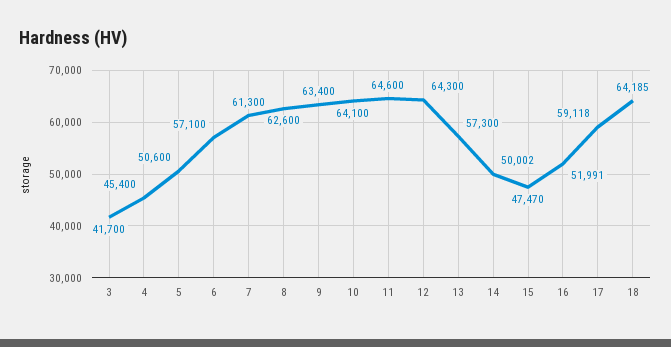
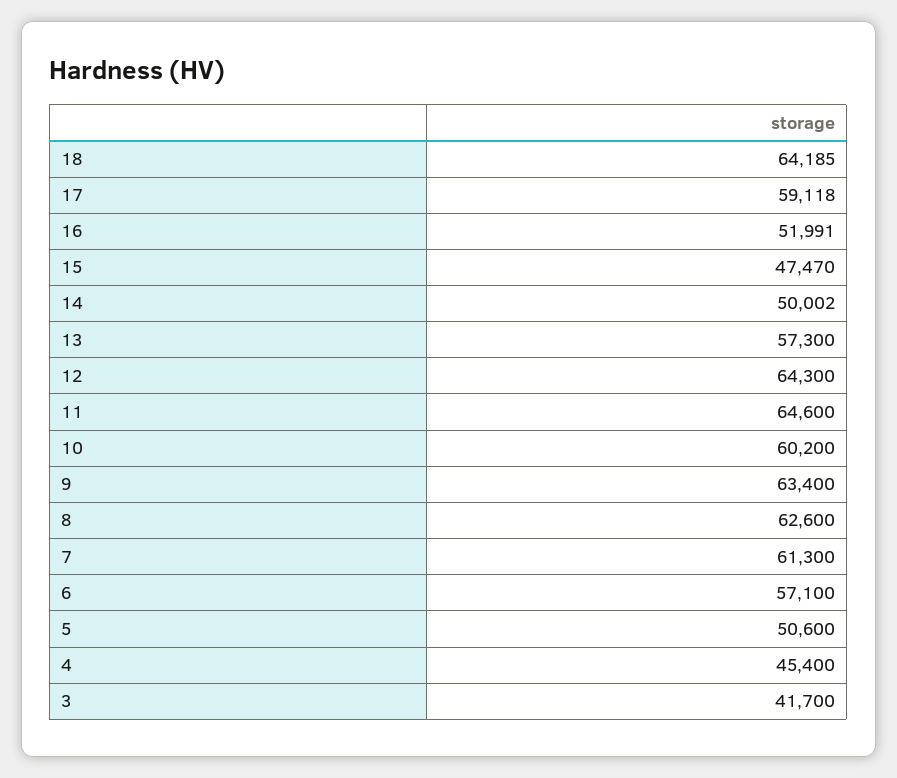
10: 64100 -> 60200

